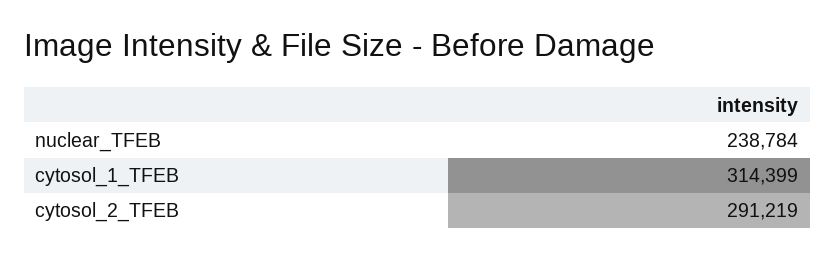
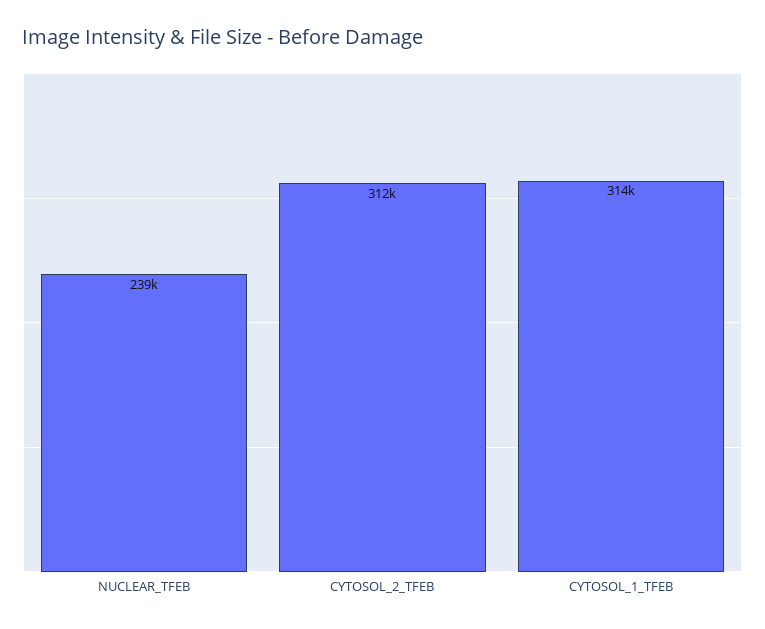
cytosol_2_TFEB: 291219 -> 312000

